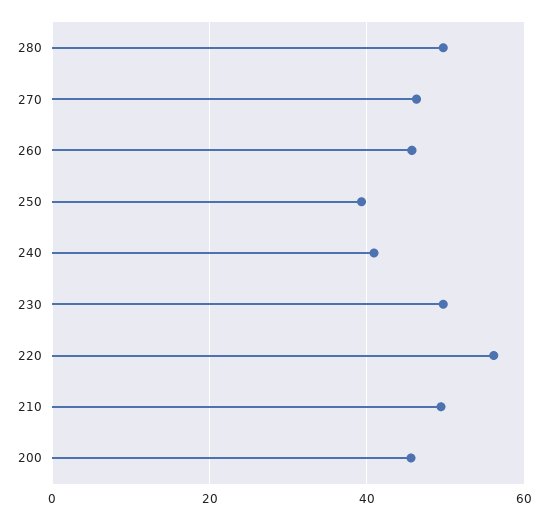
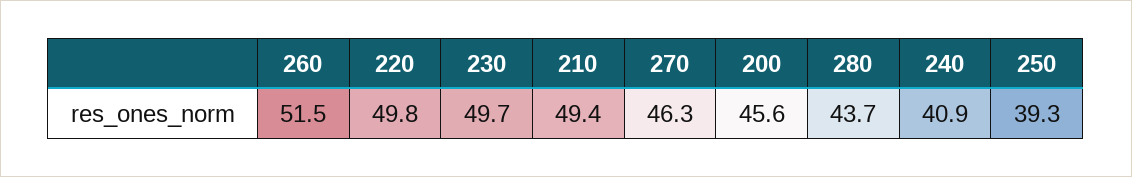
280: 50 -> 43.7
260: 46 -> 51.5
220: 56 -> 49.8

